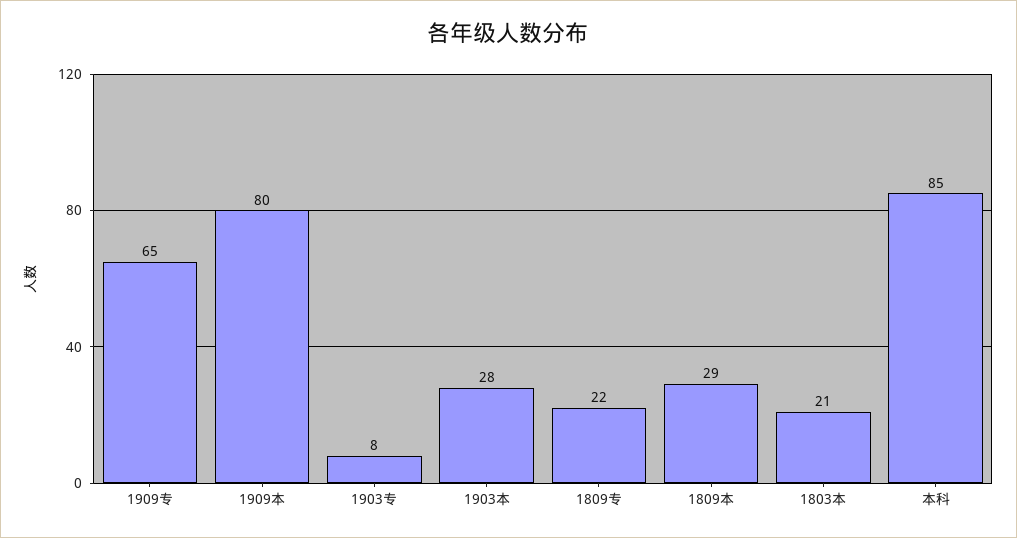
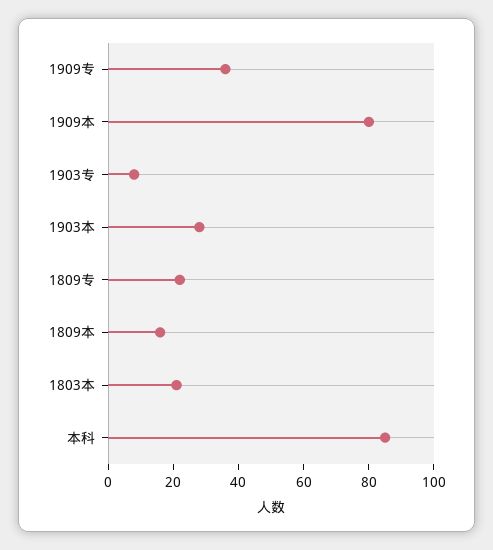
1909专: 65 -> 35
1809本: 29 -> 15

